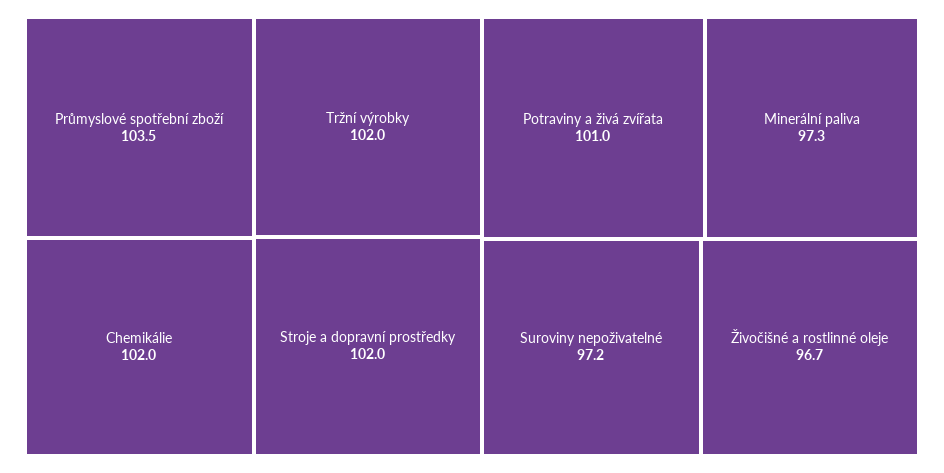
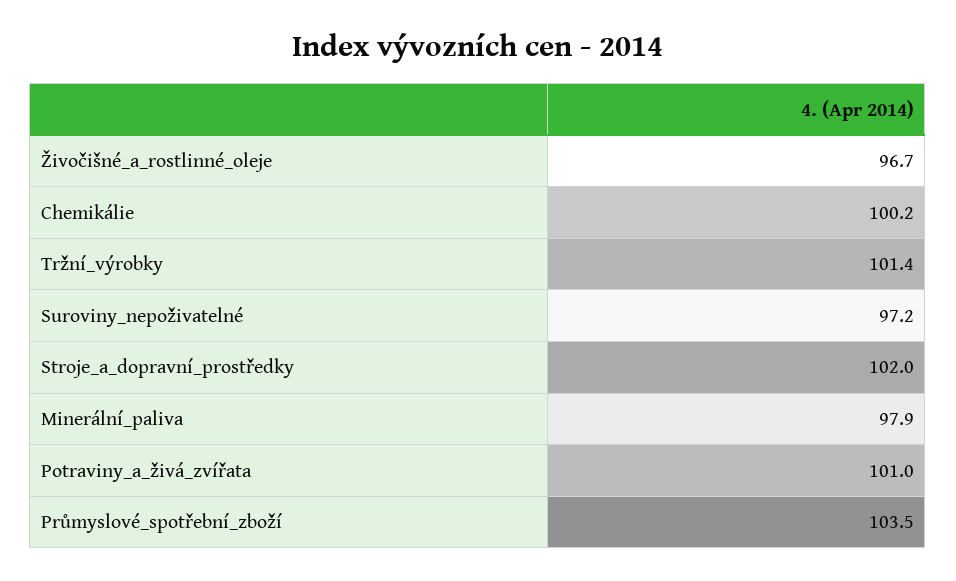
Chemikálie: 102 -> 100.2
Tržní výrobky: 102 -> 101.4
Minerální paliva: 97.3 -> 97.9

